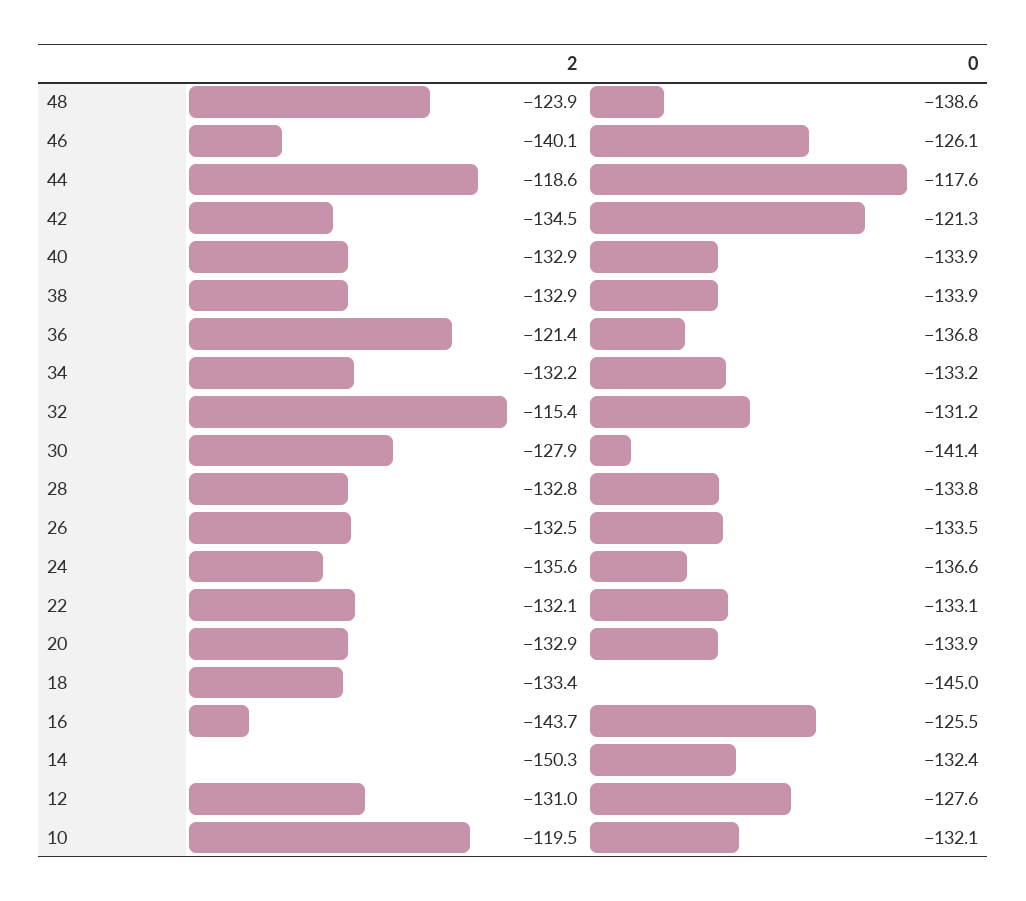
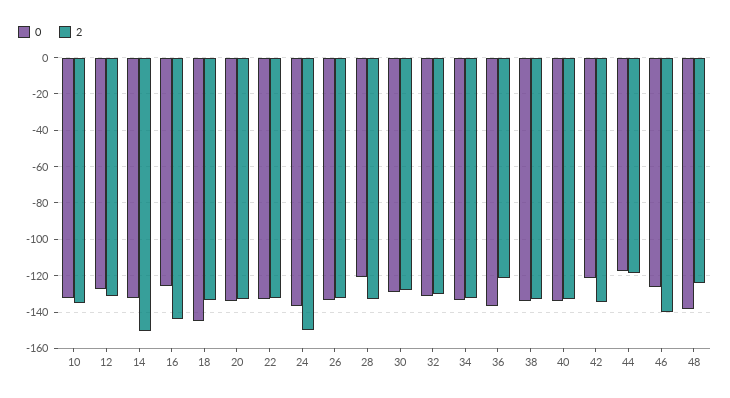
2, 32: -115.4 -> -130
0, 30: -141.4 -> -130
0, 28: -133.8 -> -120
2, 24: -135.6 -> -150
2, 10: -119.5 -> -135

